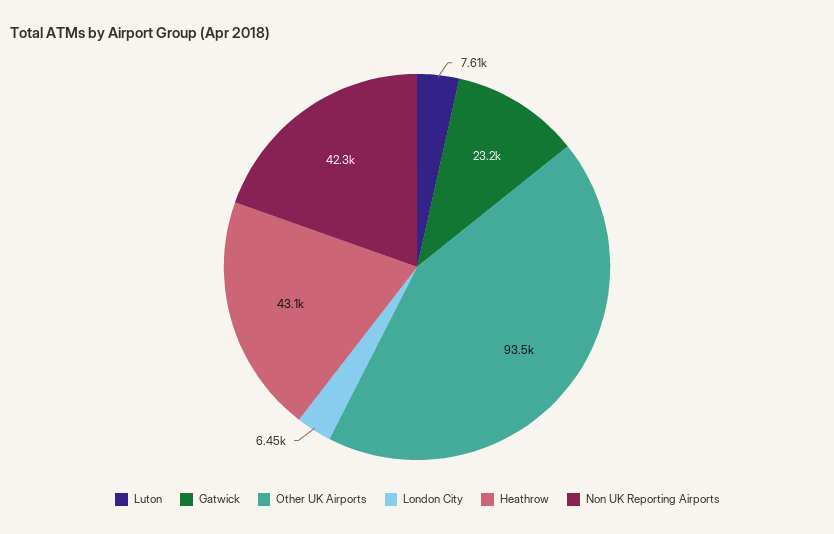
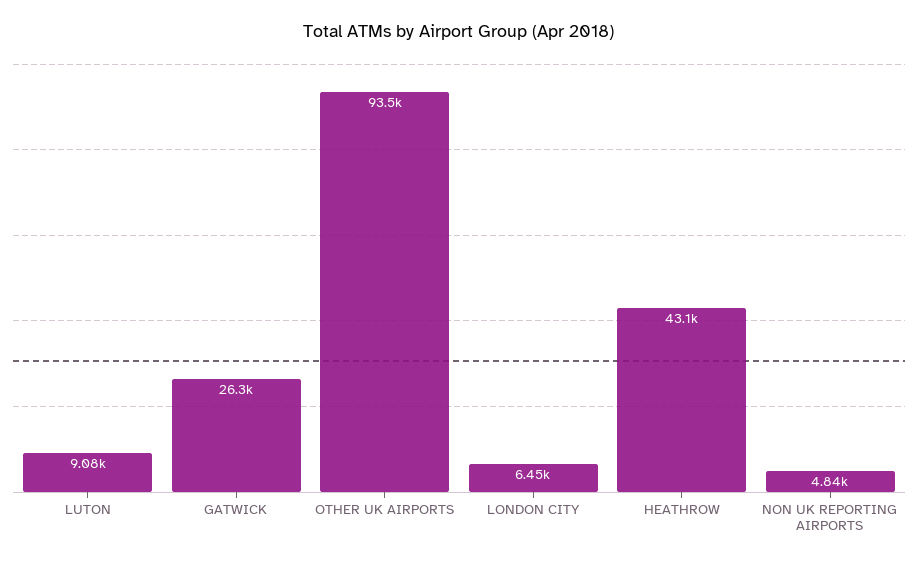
Luton: 7610 -> 9080
Gatwick: 23200 -> 26300
Non UK Reporting Airports: 42300 -> 4840

